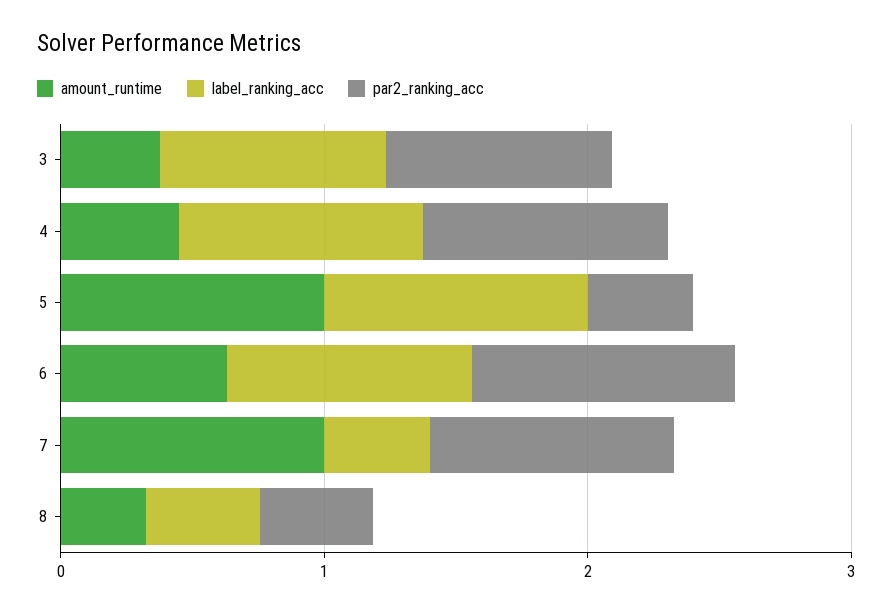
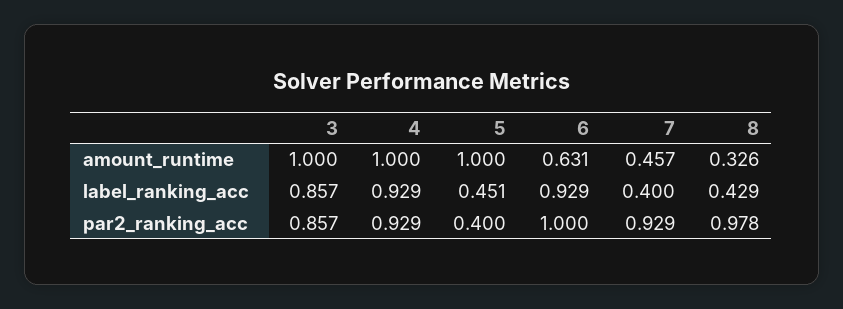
amount_runtime, 3: 0.4 -> 1
amount_runtime, 4: 0.4 -> 1
label_ranking_acc, 5: 1 -> 0.451
amount_runtime, 7: 1 -> 0.457
par2_ranking_acc, 8: 0.4 -> 0.978

